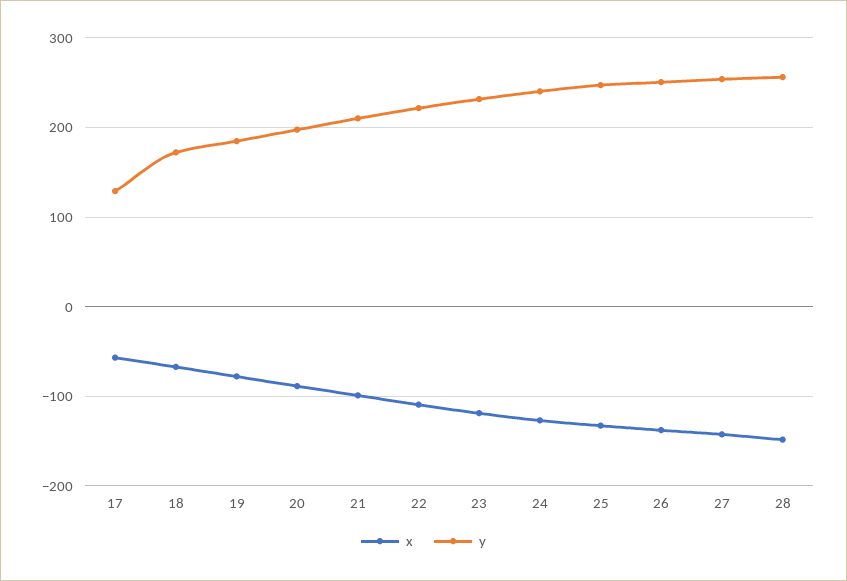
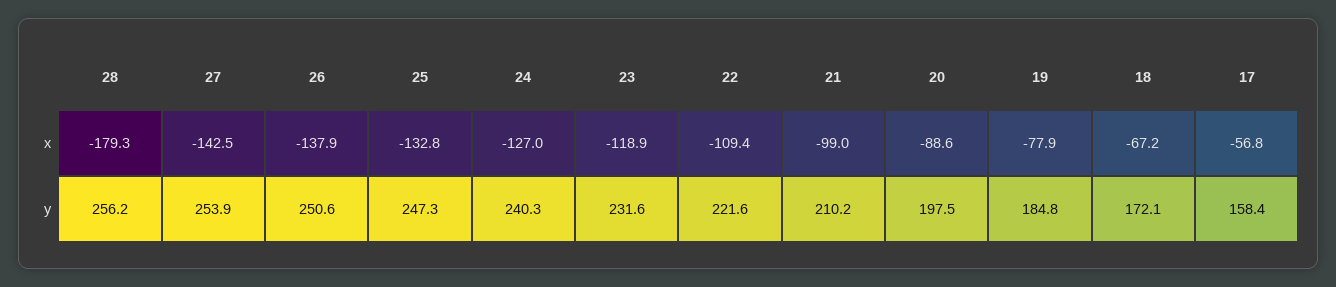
y, 17: 130 -> 158.4
x, 28: -150 -> -179.3

